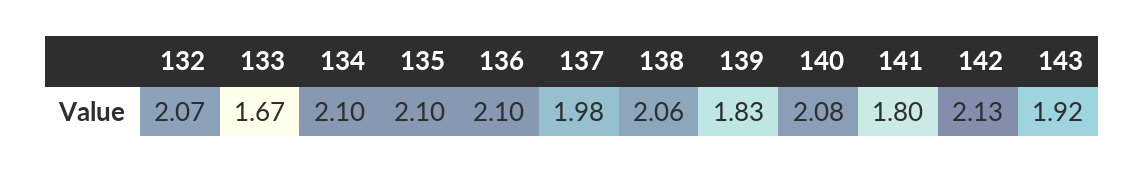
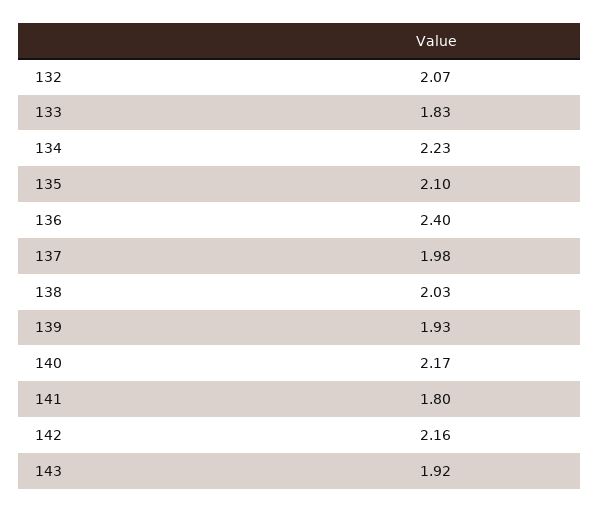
133: 1.67 -> 1.83
134: 2.1 -> 2.23
136: 2.1 -> 2.4
138: 2.06 -> 2.03
139: 1.83 -> 1.93
140: 2.08 -> 2.17
142: 2.13 -> 2.16

